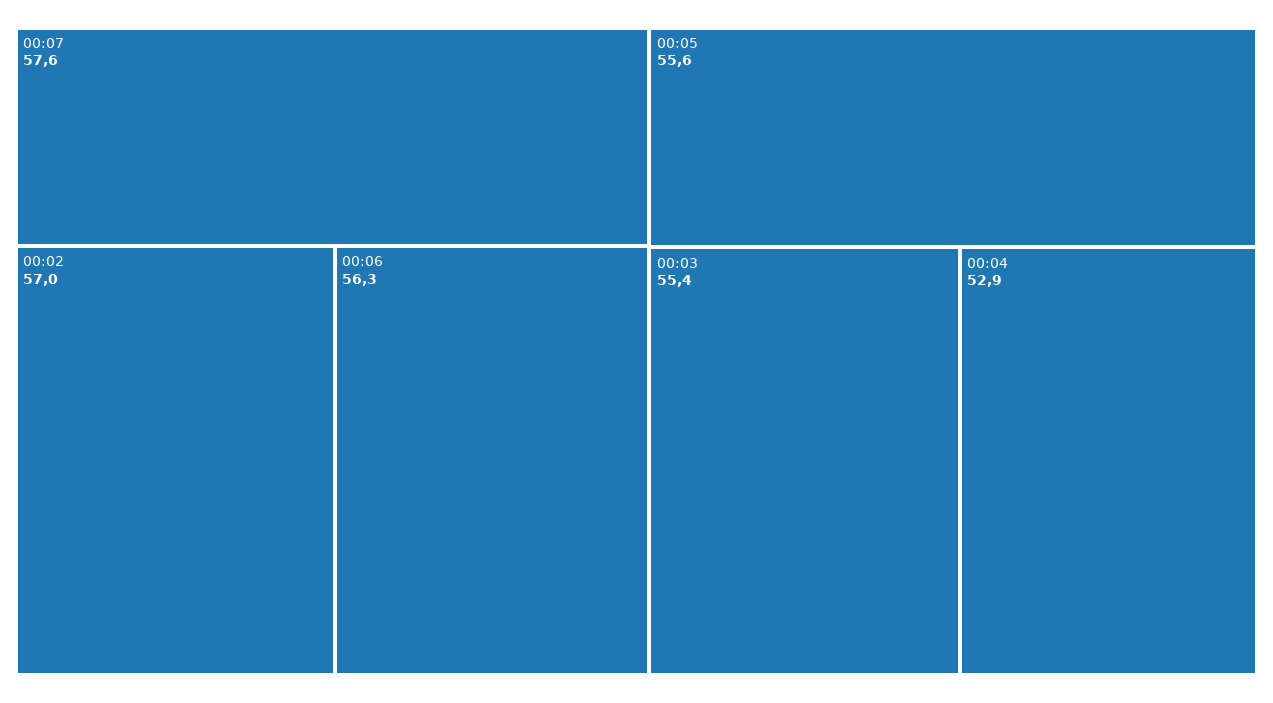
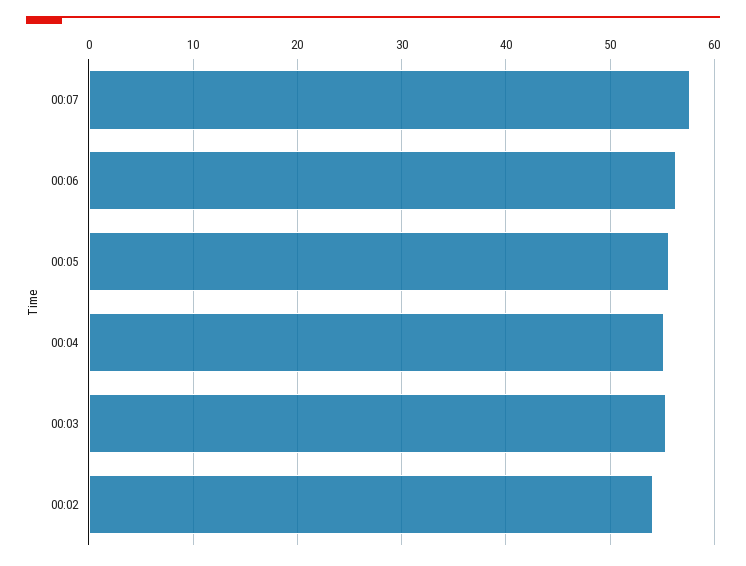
00:02: 57 -> 54
00:04: 52.9 -> 55

